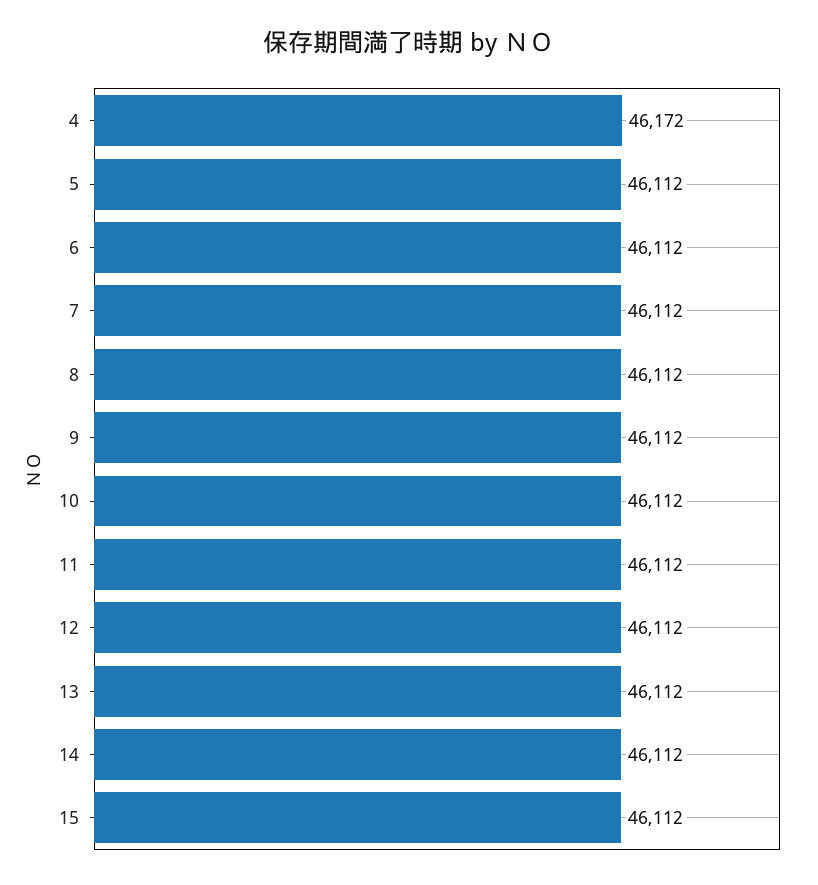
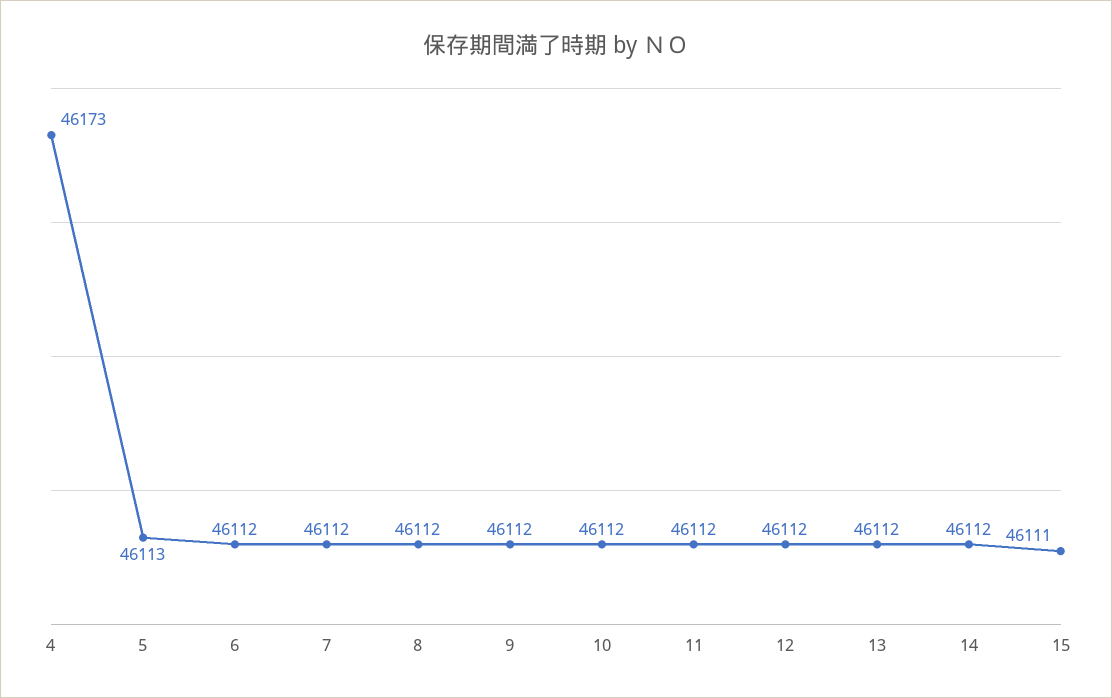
4: 46172 -> 46173
5: 46112 -> 46113
15: 46112 -> 46111

